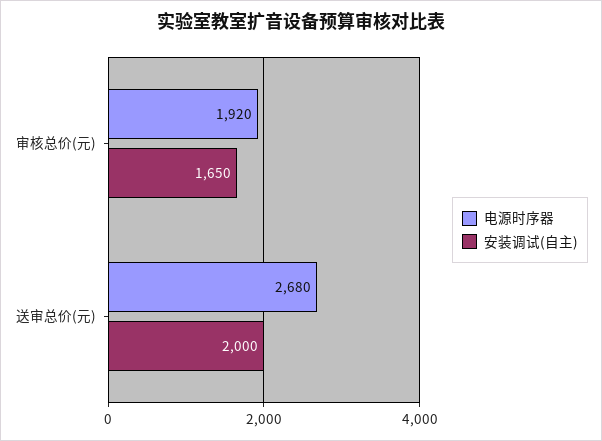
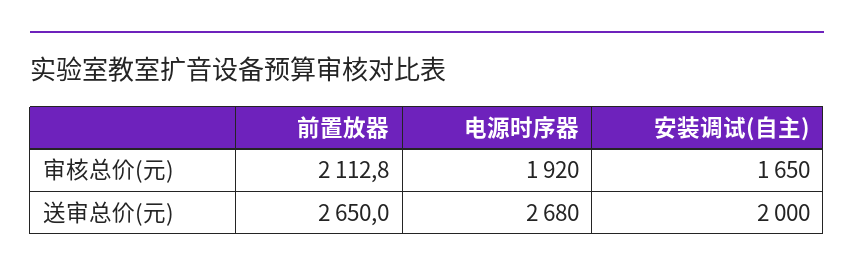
前置放器, 审核总价(元): none -> 2112.8
前置放器, 送审总价(元): none -> 2650

